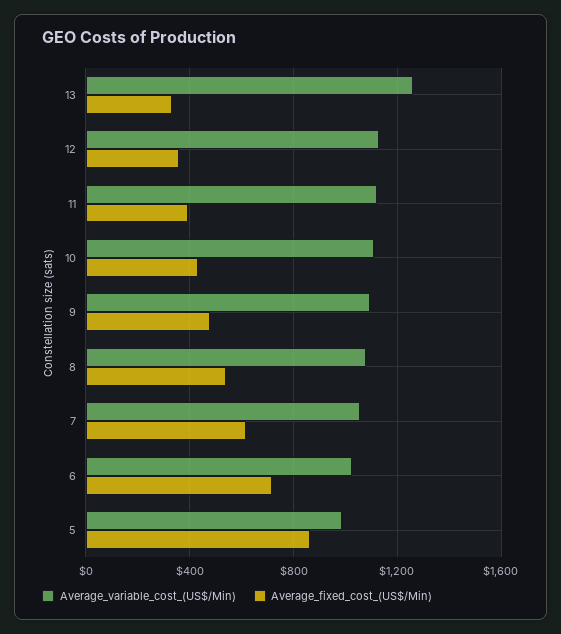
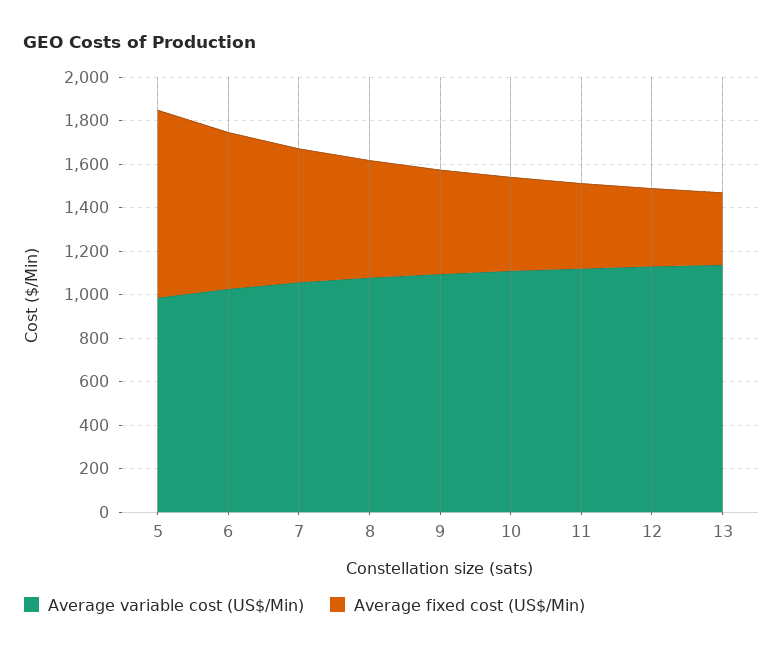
Average_variable_cost_(US$/Min), 13: 1250 -> 1150

